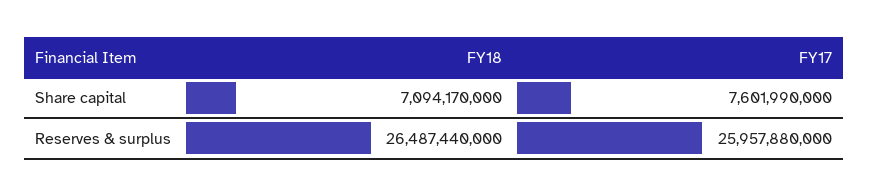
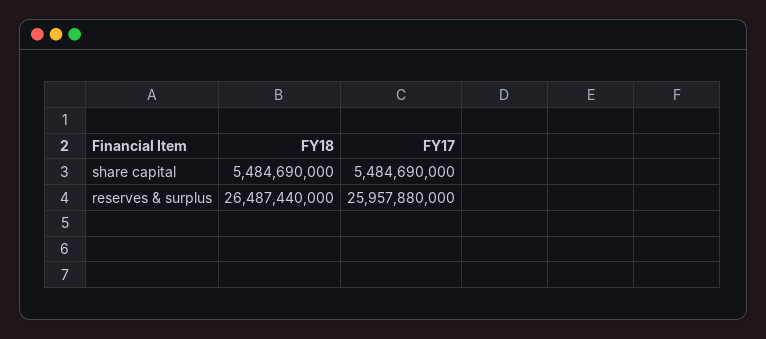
FY18, Share capital: 7094170000 -> 5484690000
FY17, Share capital: 7601990000 -> 5484690000

